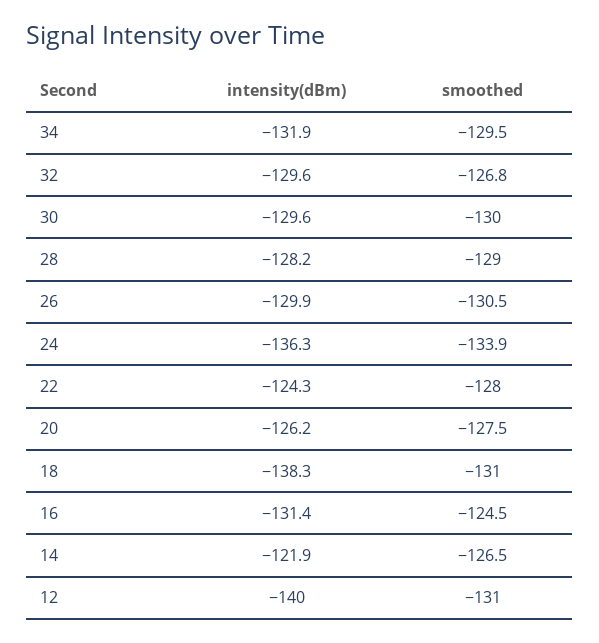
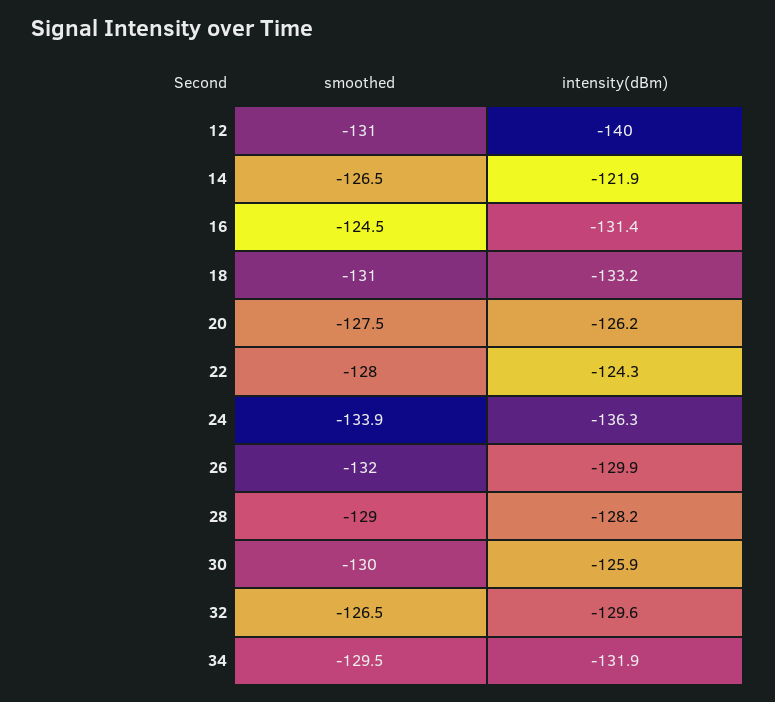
smoothed, 32: -126.8 -> -126.5
intensity(dBm), 30: -129.6 -> -125.9
smoothed, 26: -130.5 -> -132
intensity(dBm), 18: -138.3 -> -133.2

